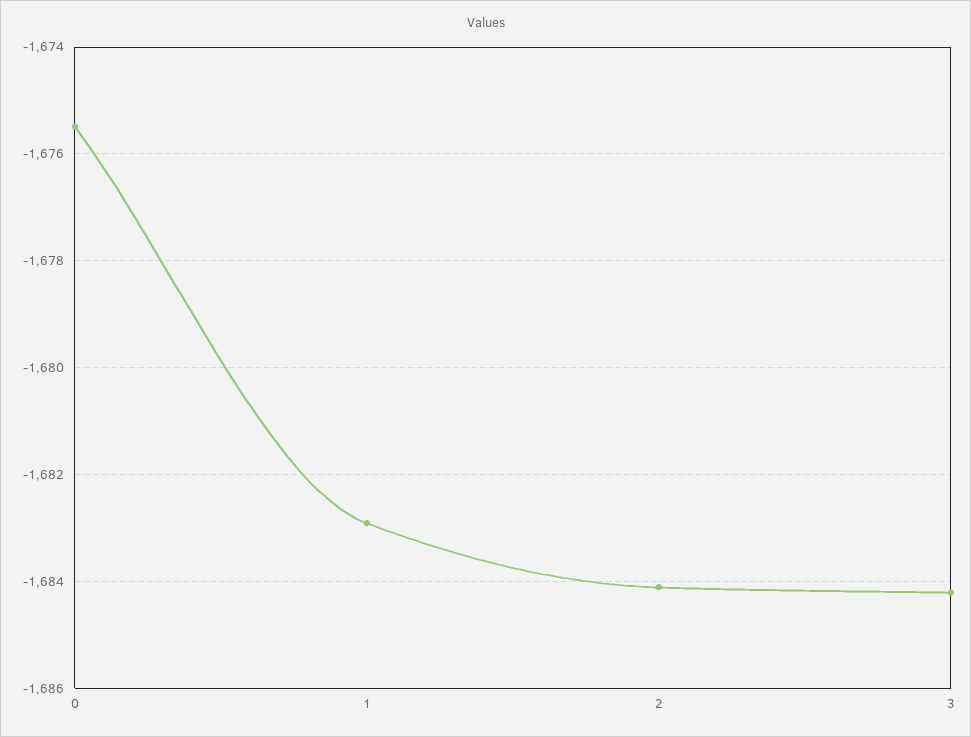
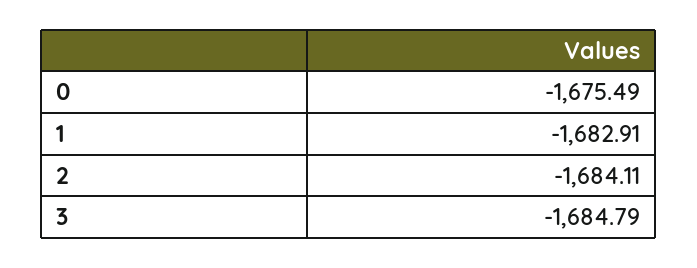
3: -1684.2 -> -1684.79

